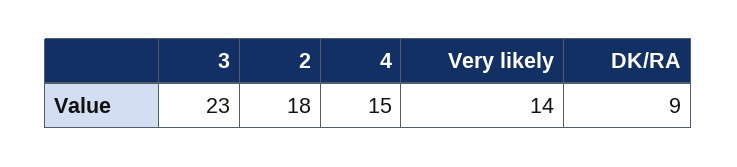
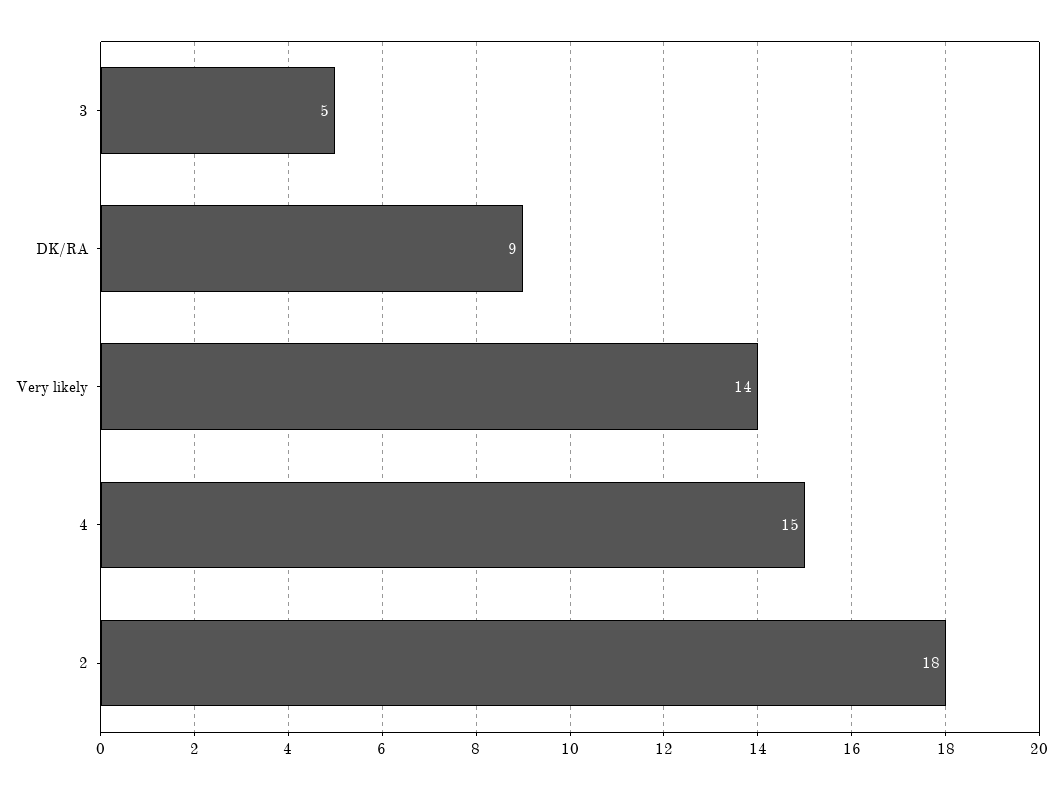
3: 23 -> 5

